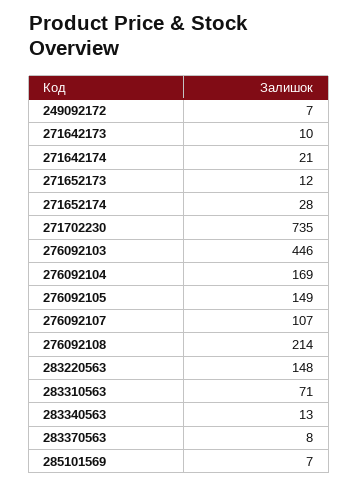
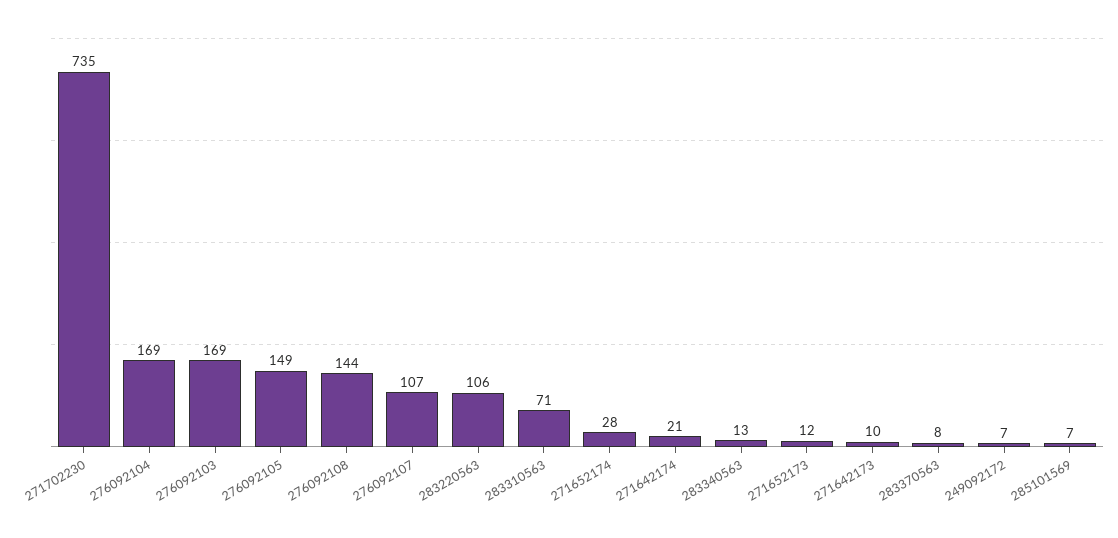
276092103: 446 -> 169
276092108: 214 -> 144
283220563: 148 -> 106

